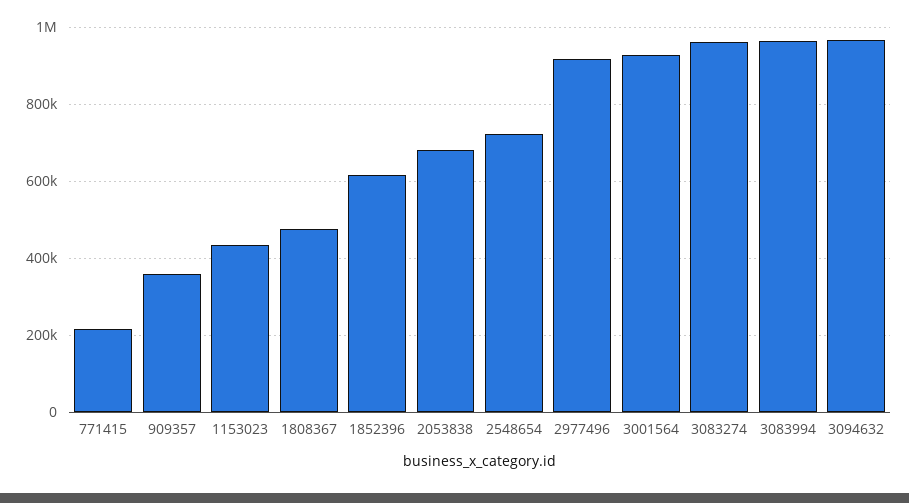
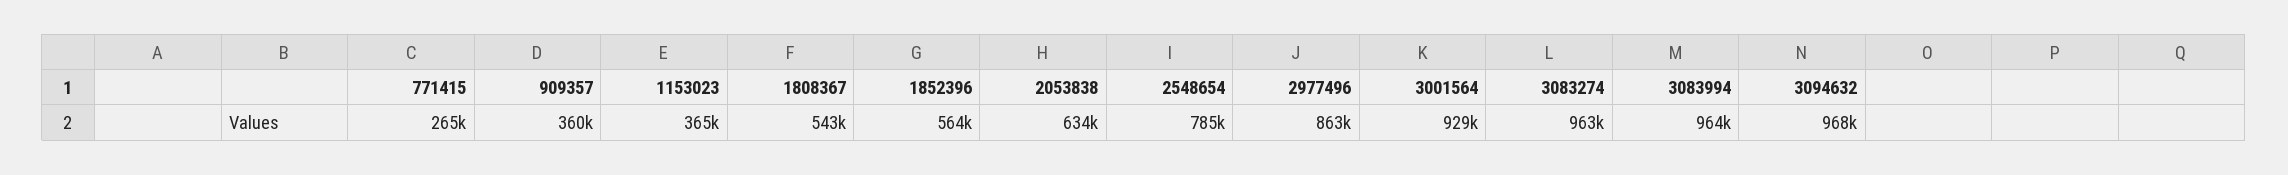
771415: 220000 -> 265000
1153023: 440000 -> 365000
1808367: 480000 -> 543000
1852396: 620000 -> 564000
2053838: 680000 -> 634000
2548654: 720000 -> 785000
2977496: 920000 -> 863000

